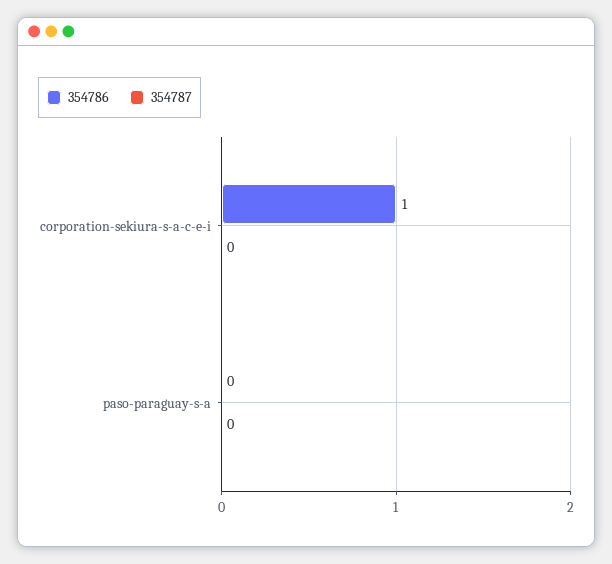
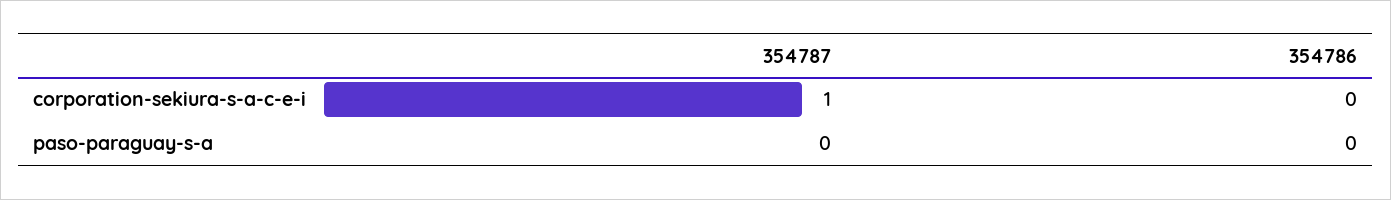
354786, corporation-sekiura-s-a-c-e-i: 1 -> 0
354787, corporation-sekiura-s-a-c-e-i: 0 -> 1

